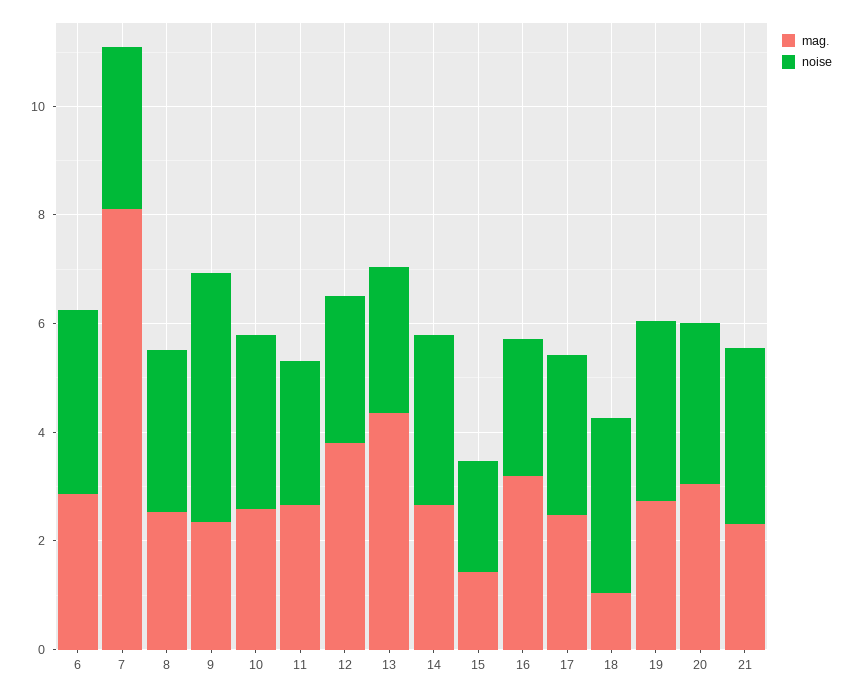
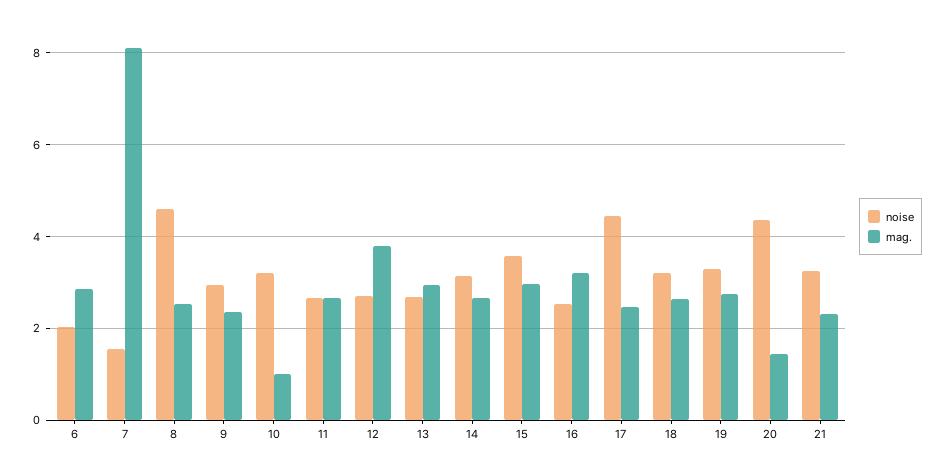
noise, 6: 3.5 -> 2
noise, 7: 3 -> 1.6
noise, 8: 3 -> 4.6
noise, 9: 4.5 -> 3
mag., 10: 2.5 -> 1
mag., 13: 4.5 -> 3
mag., 15: 1.5 -> 3
noise, 15: 2 -> 3.6
noise, 17: 3 -> 4.4
mag., 18: 1 -> 2.6
mag., 20: 3 -> 1.4
noise, 20: 3 -> 4.4

